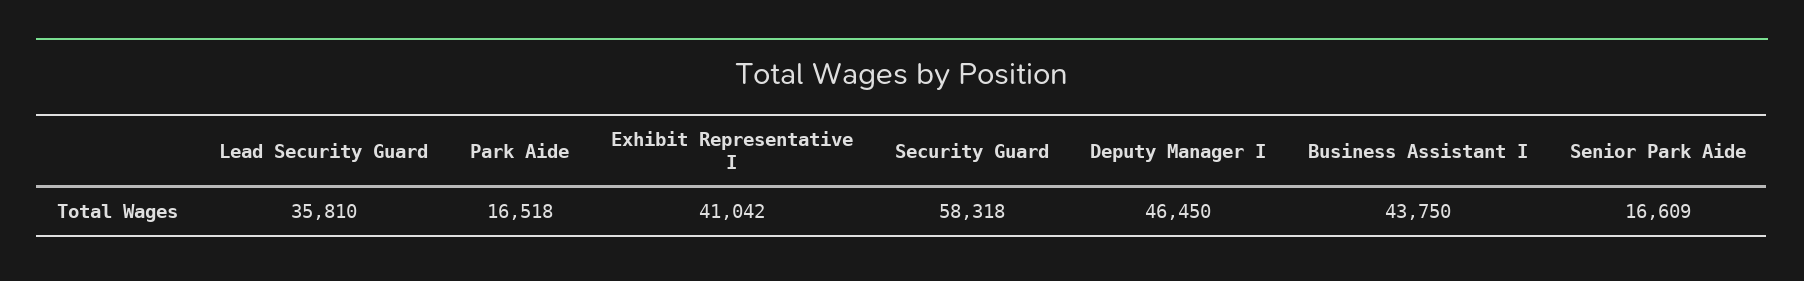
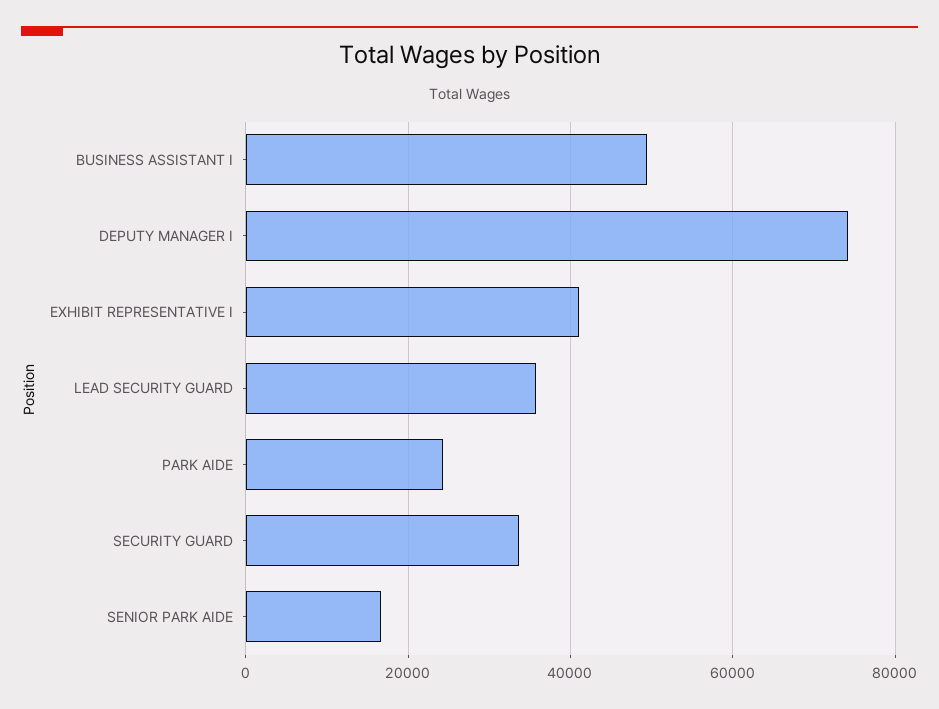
Park Aide: 16518 -> 24000
Security Guard: 58318 -> 34000
Deputy Manager I: 46450 -> 74000
Business Assistant I: 43750 -> 50000

